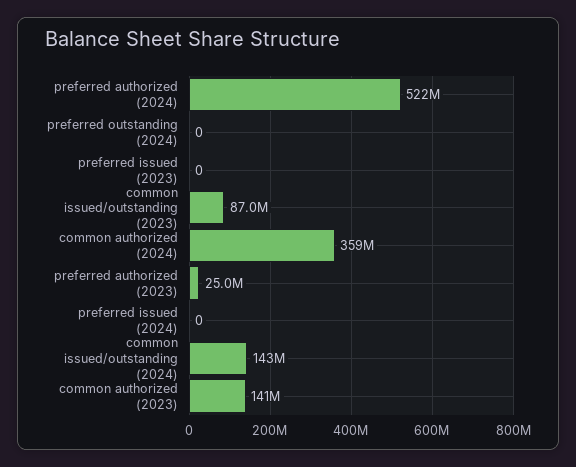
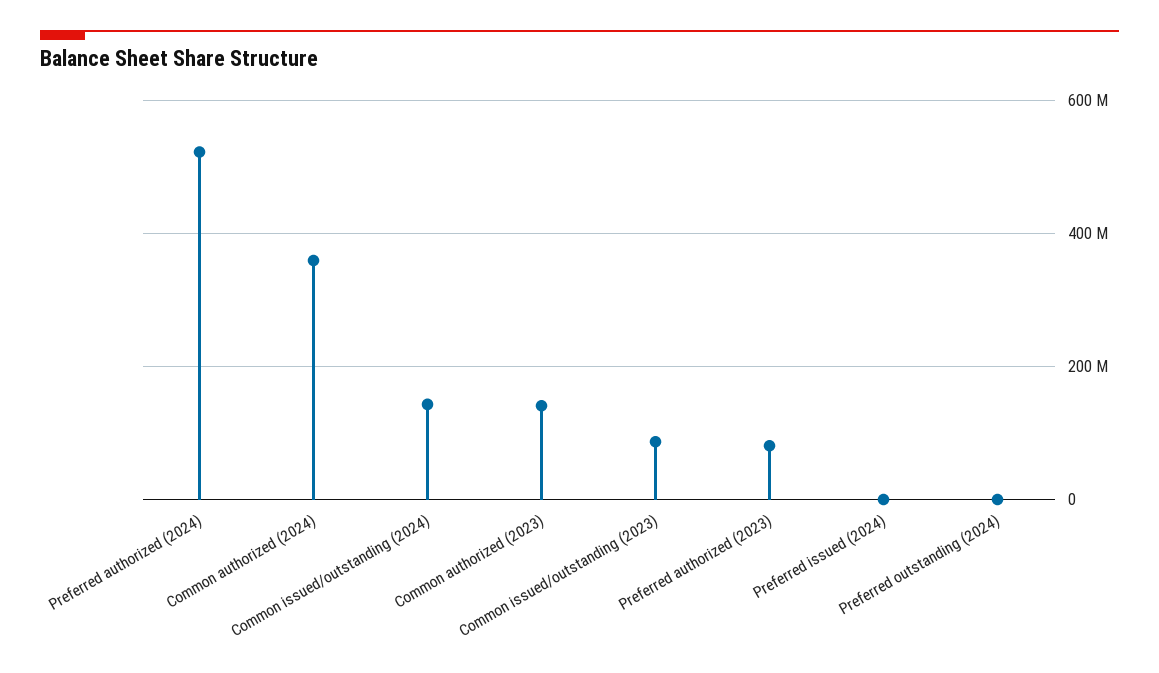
preferred issued (2023): 0 -> none
preferred authorized (2023): 25000000 -> 80000000

